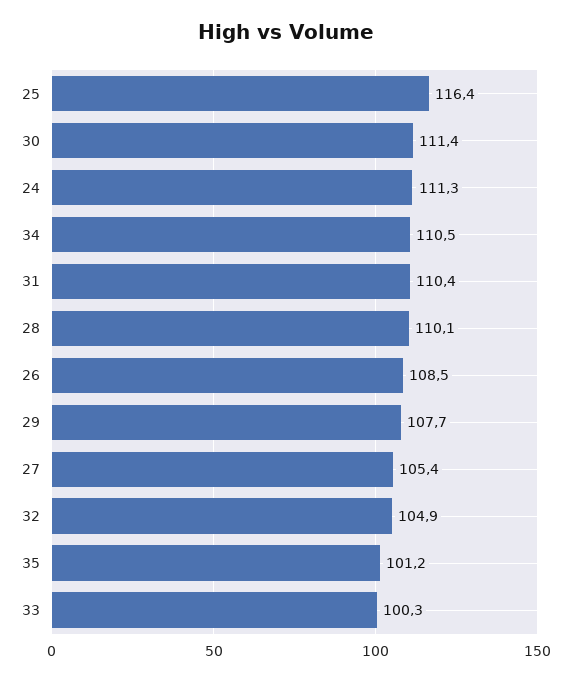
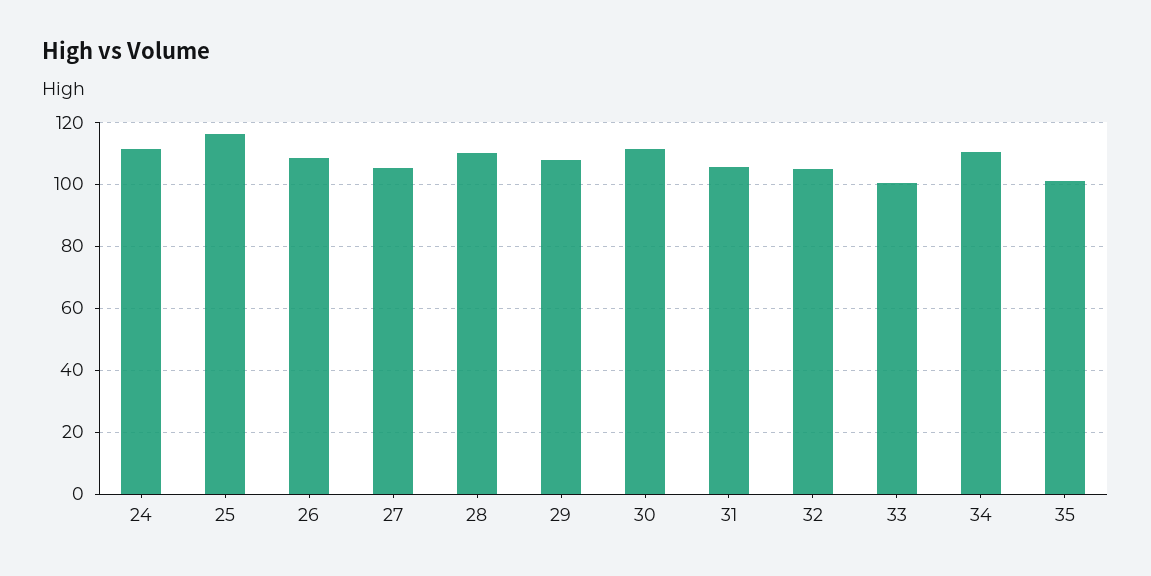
31: 110.4 -> 106

